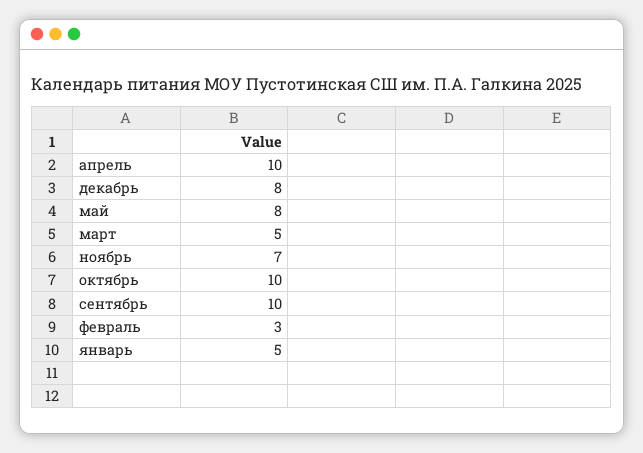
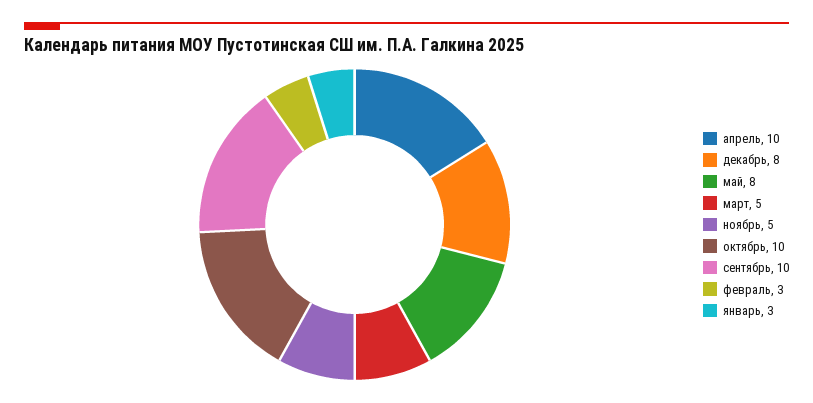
ноябрь: 7 -> 5
январь: 5 -> 3

